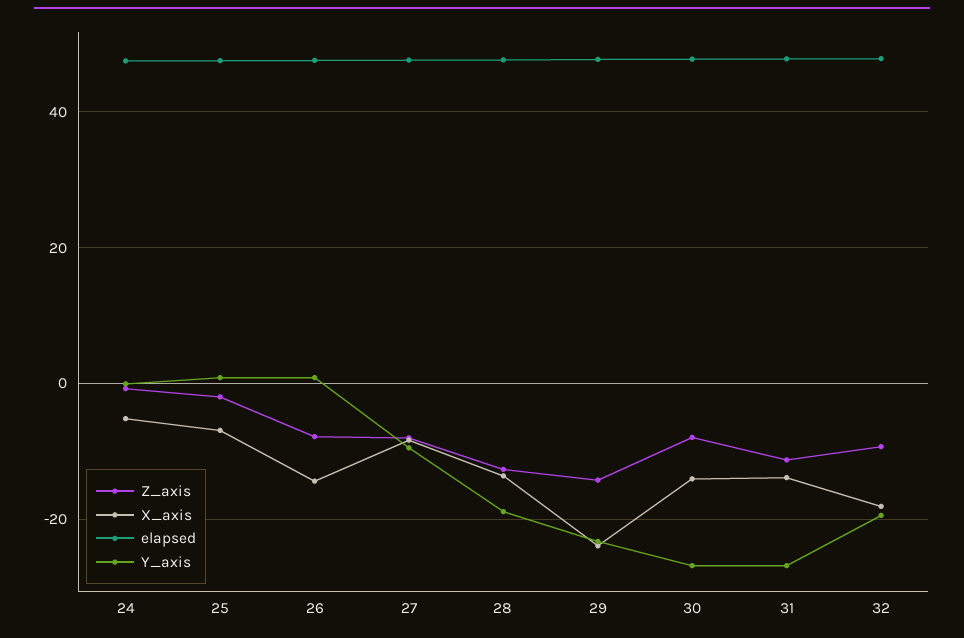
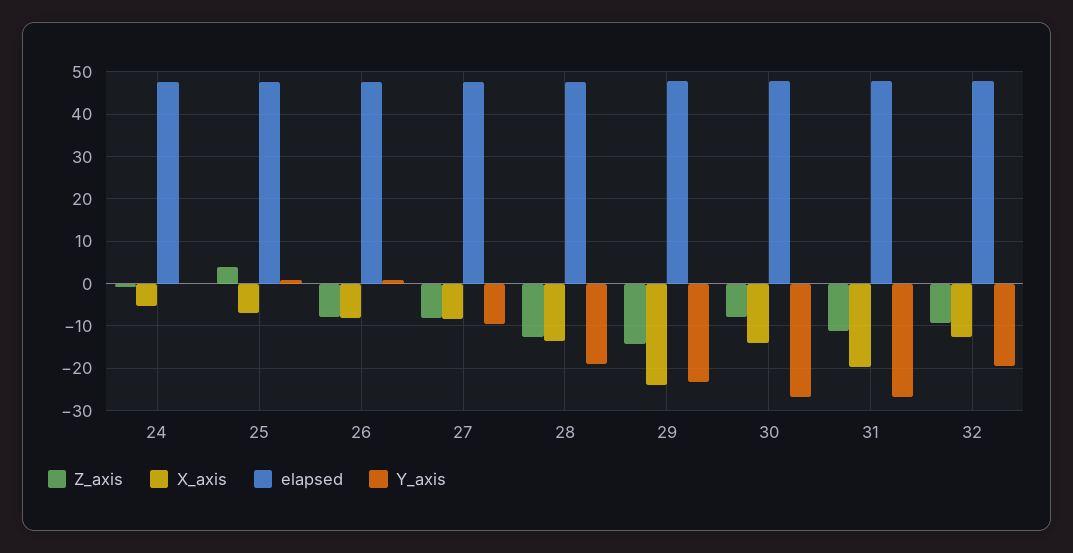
Z_axis, 25: -2 -> 4
X_axis, 26: -14 -> -8
X_axis, 31: -14 -> -20
X_axis, 32: -18 -> -12

